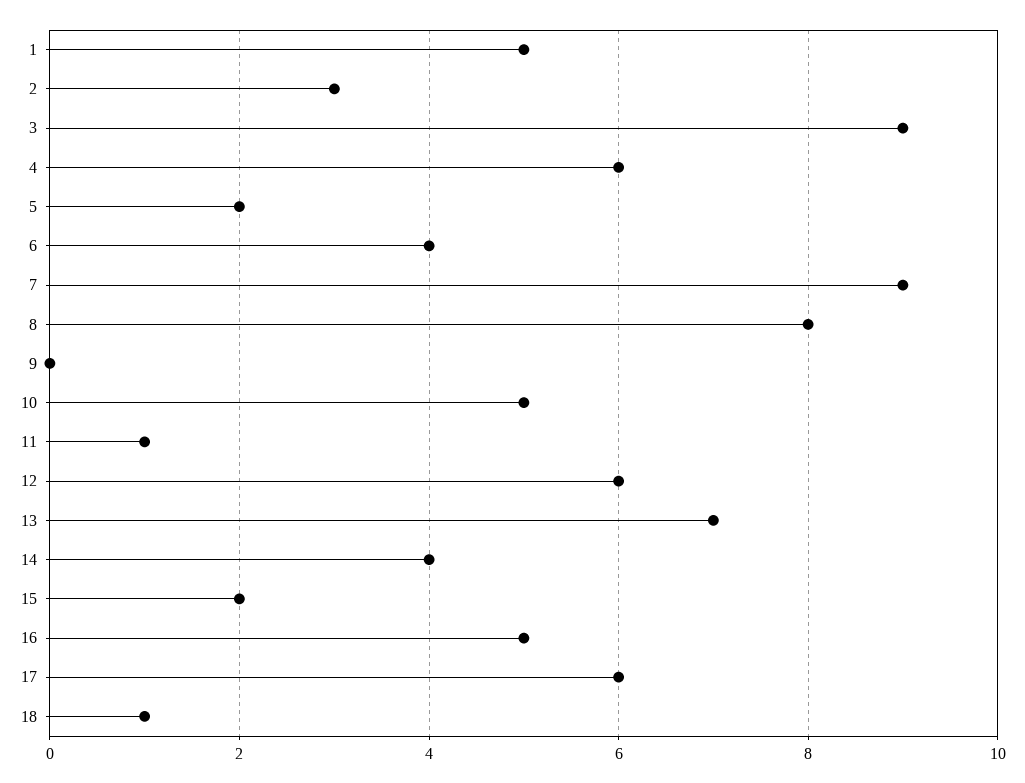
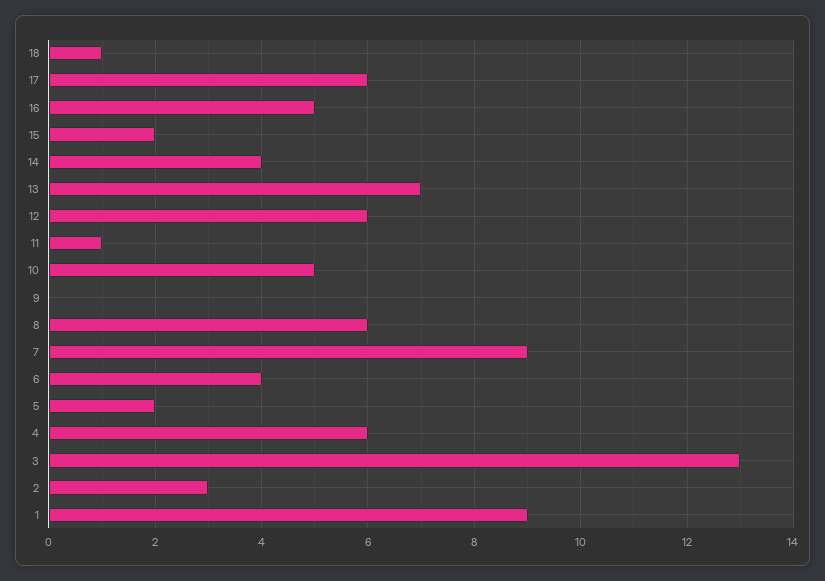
1: 5 -> 9
3: 9 -> 13
8: 8 -> 6

